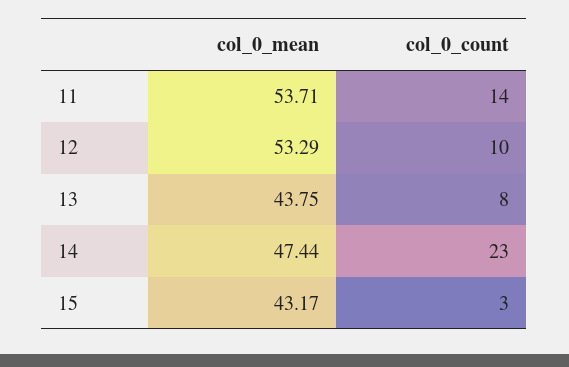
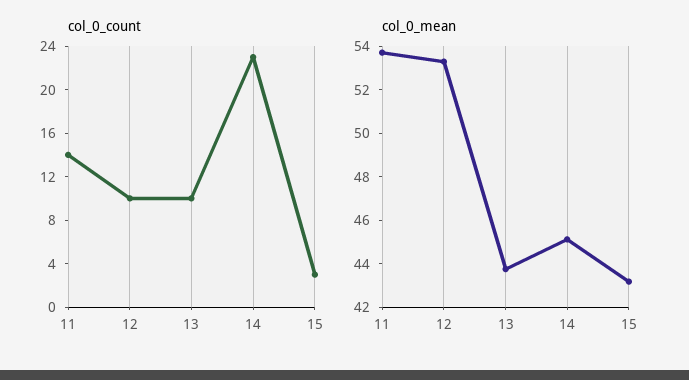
col_0_count, 13: 8 -> 10
col_0_mean, 14: 47.44 -> 45

